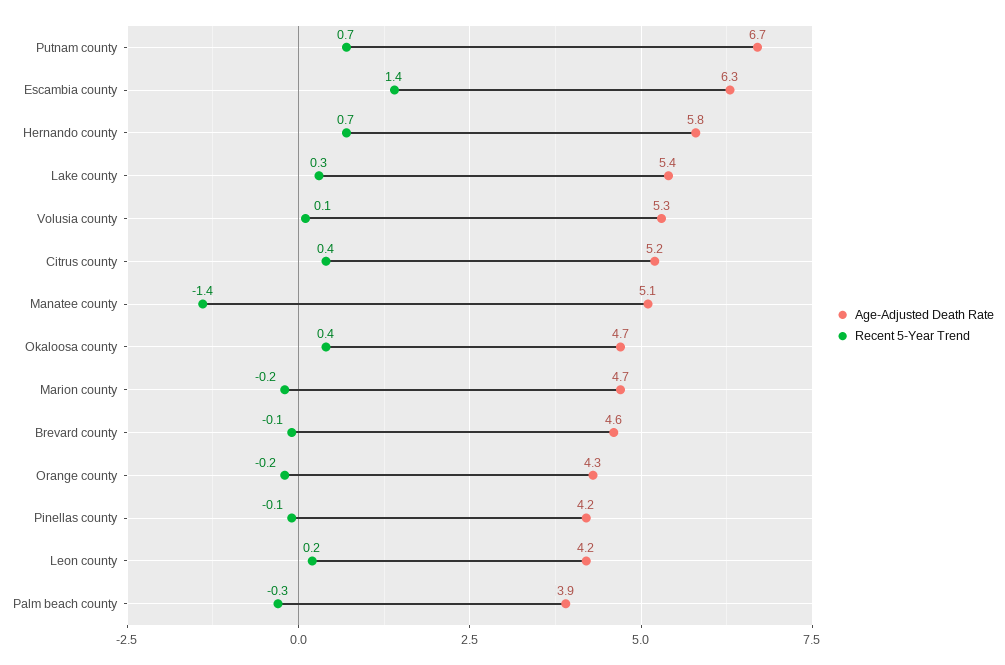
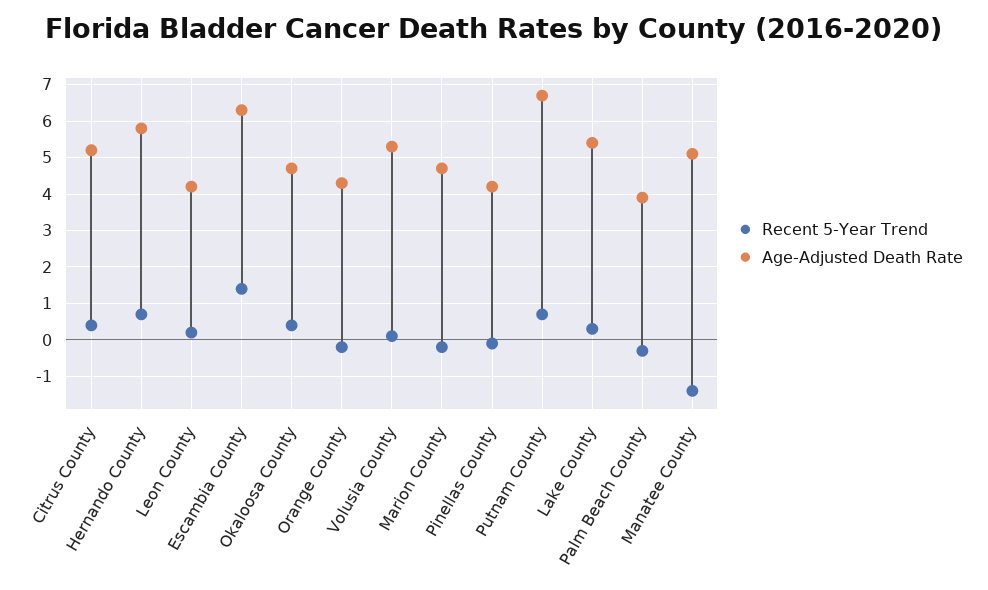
Age-Adjusted Death Rate, Brevard county: 4.6 -> none
Recent 5-Year Trend, Brevard county: -0.1 -> none

